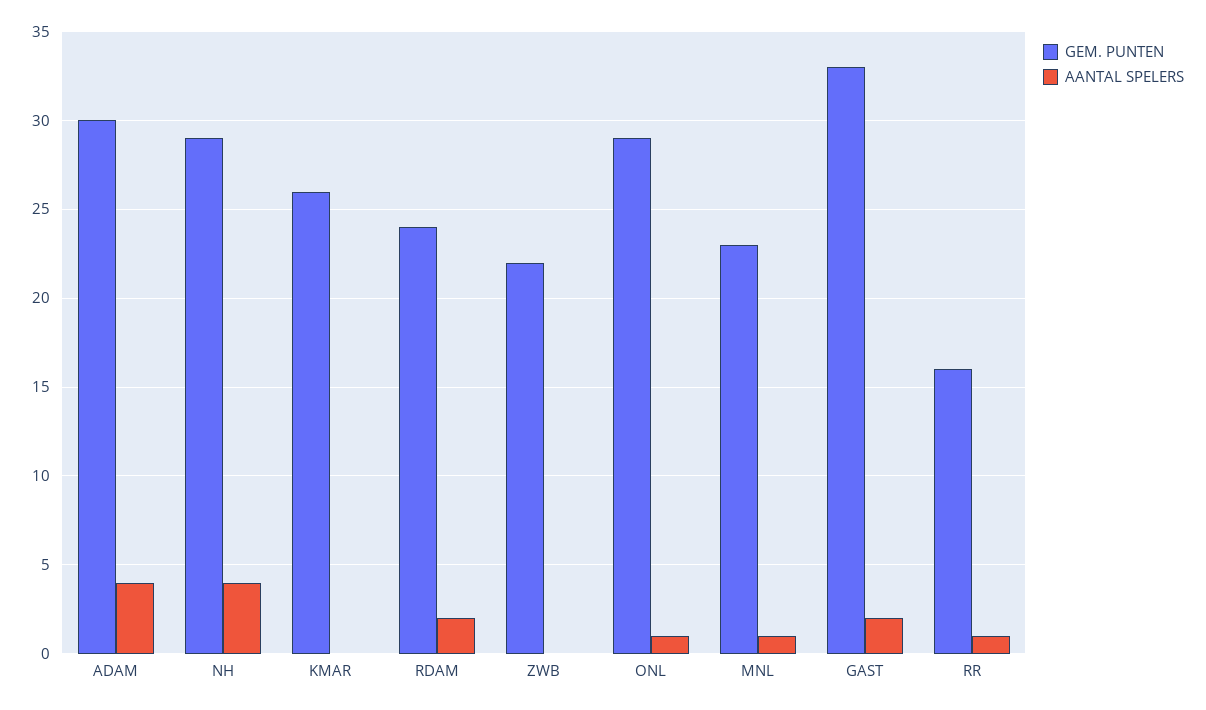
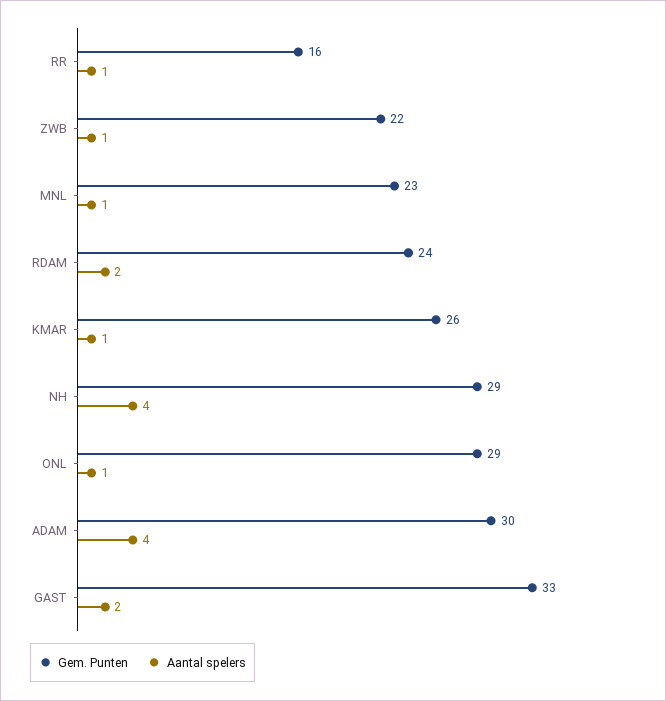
AANTAL SPELERS, KMAR: 0 -> 1
AANTAL SPELERS, ZWB: 0 -> 1

